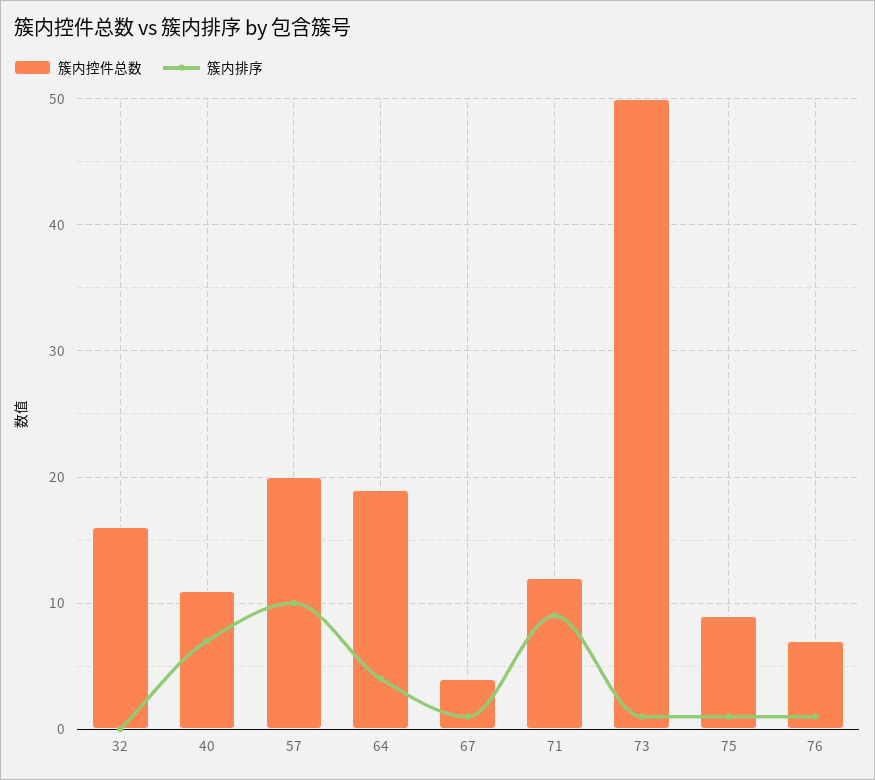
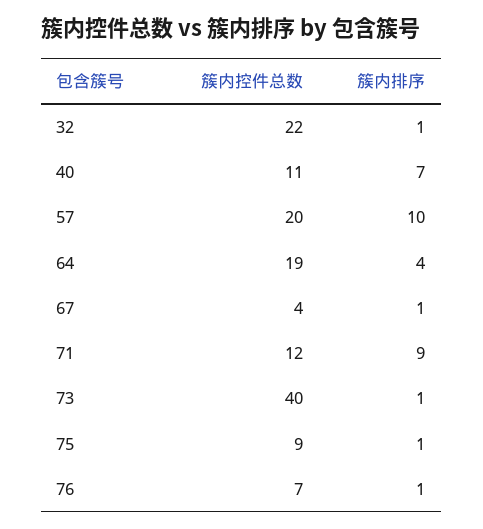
簇内控件总数, 32: 16 -> 22
簇内排序, 32: 0 -> 1
簇内控件总数, 73: 50 -> 40

